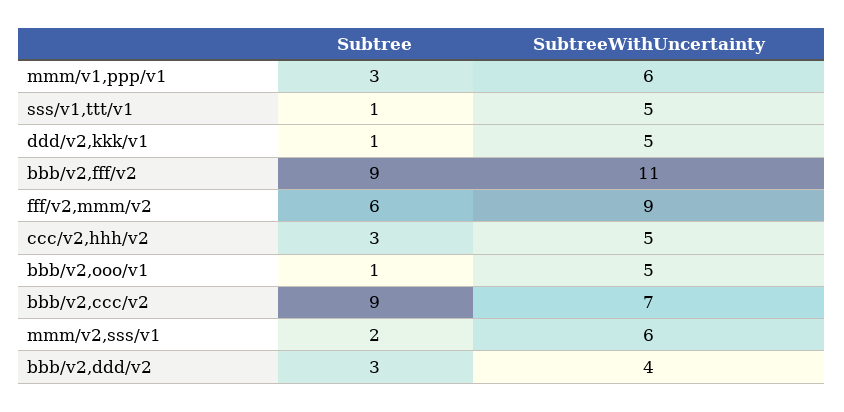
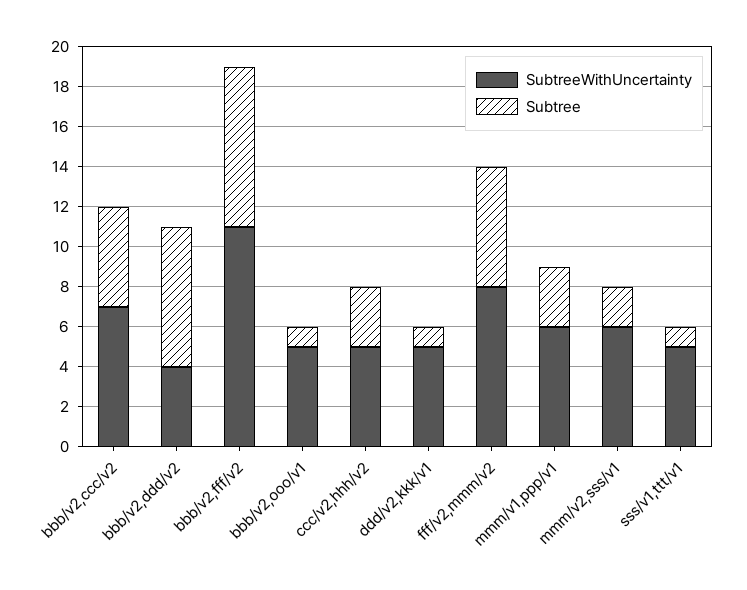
Subtree, bbb/v2,fff/v2: 9 -> 8
SubtreeWithUncertainty, fff/v2,mmm/v2: 9 -> 8
Subtree, bbb/v2,ccc/v2: 9 -> 5
Subtree, bbb/v2,ddd/v2: 3 -> 7

